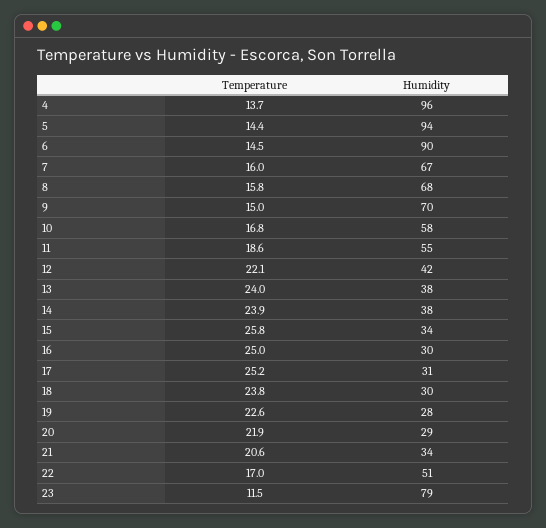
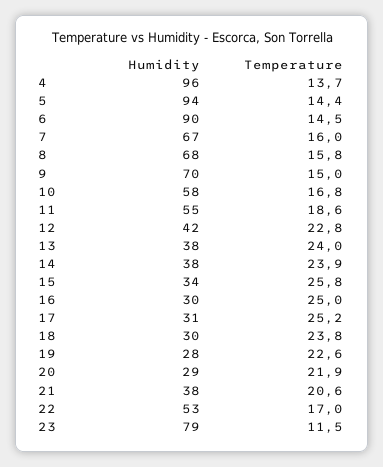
Temperature, 12: 22.1 -> 22.8
Humidity, 21: 34 -> 38
Humidity, 22: 51 -> 53

